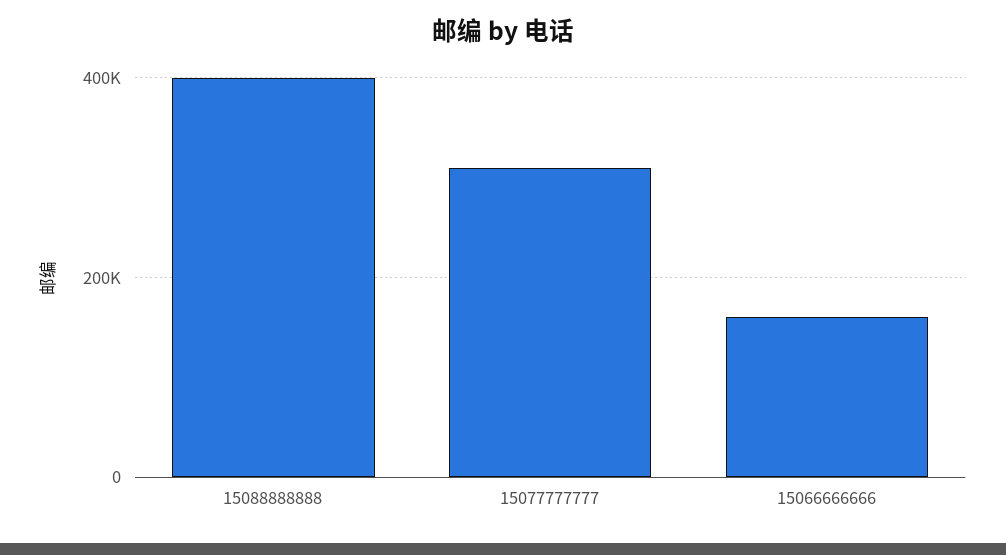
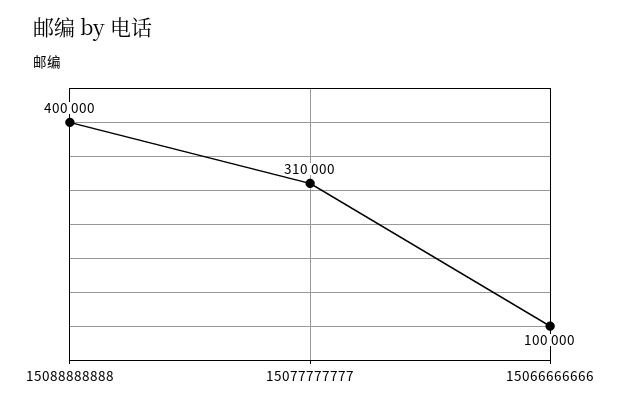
15066666666: 160000 -> 100000

